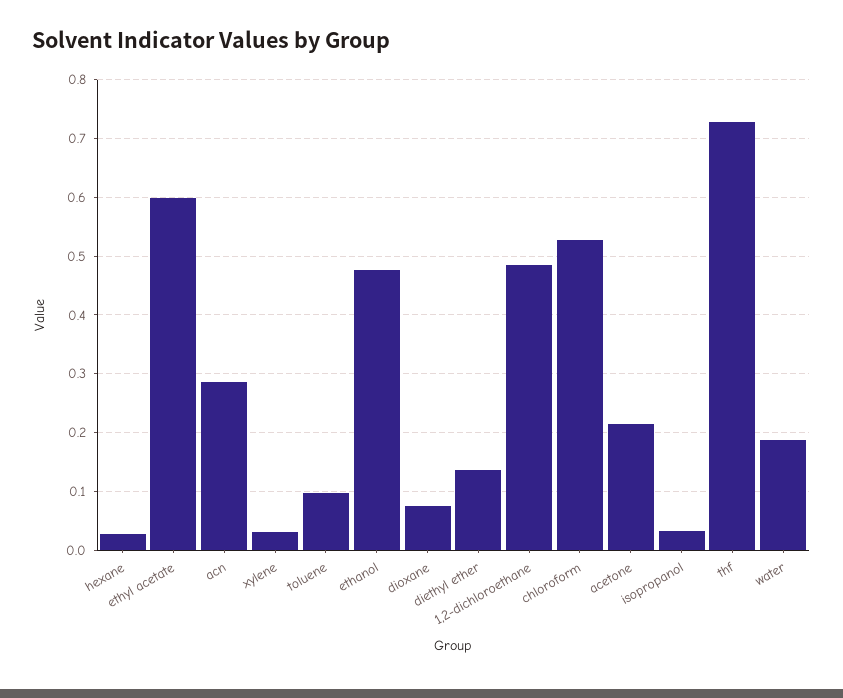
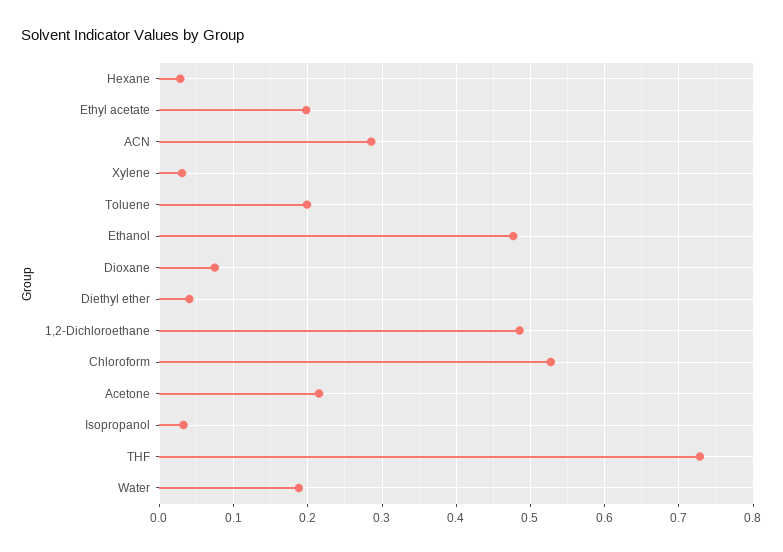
ethyl acetate: 0.6 -> 0.2
toluene: 0.1 -> 0.2
diethyl ether: 0.14 -> 0.04

